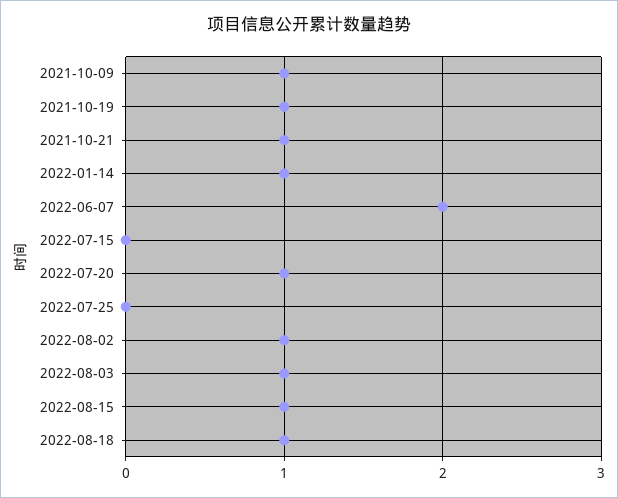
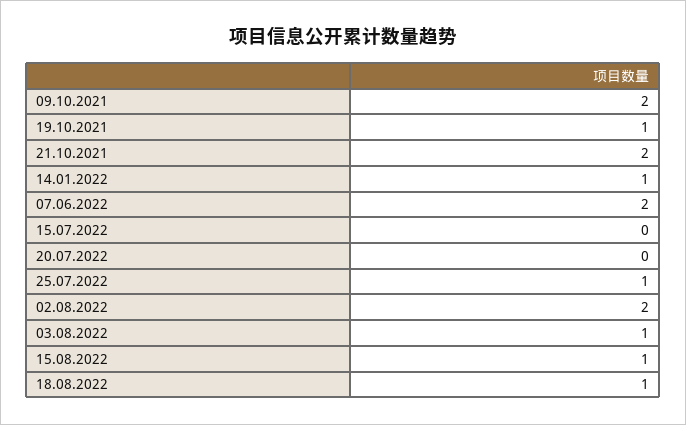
2021-10-09: 1 -> 2
2021-10-21: 1 -> 2
2022-07-20: 1 -> 0
2022-07-25: 0 -> 1
2022-08-02: 1 -> 2

